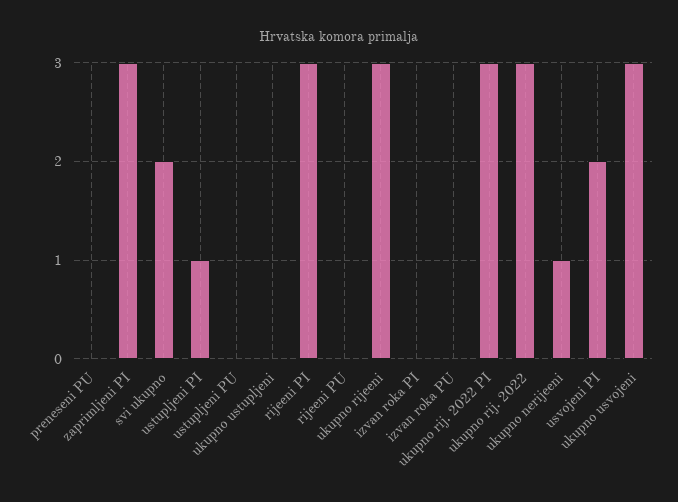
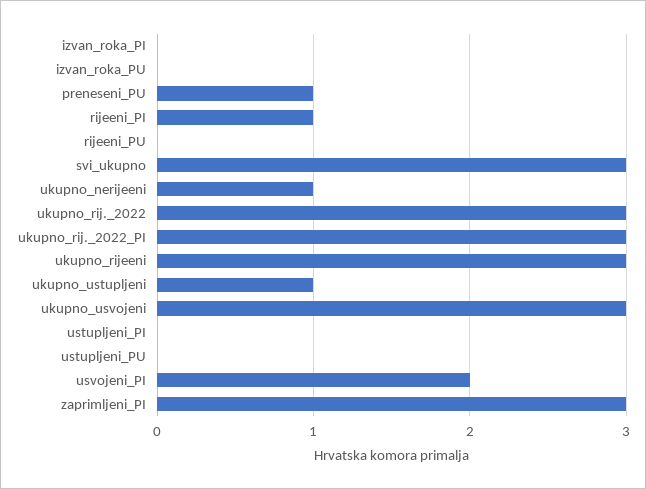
preneseni PU: 0 -> 1
svi ukupno: 2 -> 3
ustupljeni PI: 1 -> 0
ukupno ustupljeni: 0 -> 1
rijeeni PI: 3 -> 1

